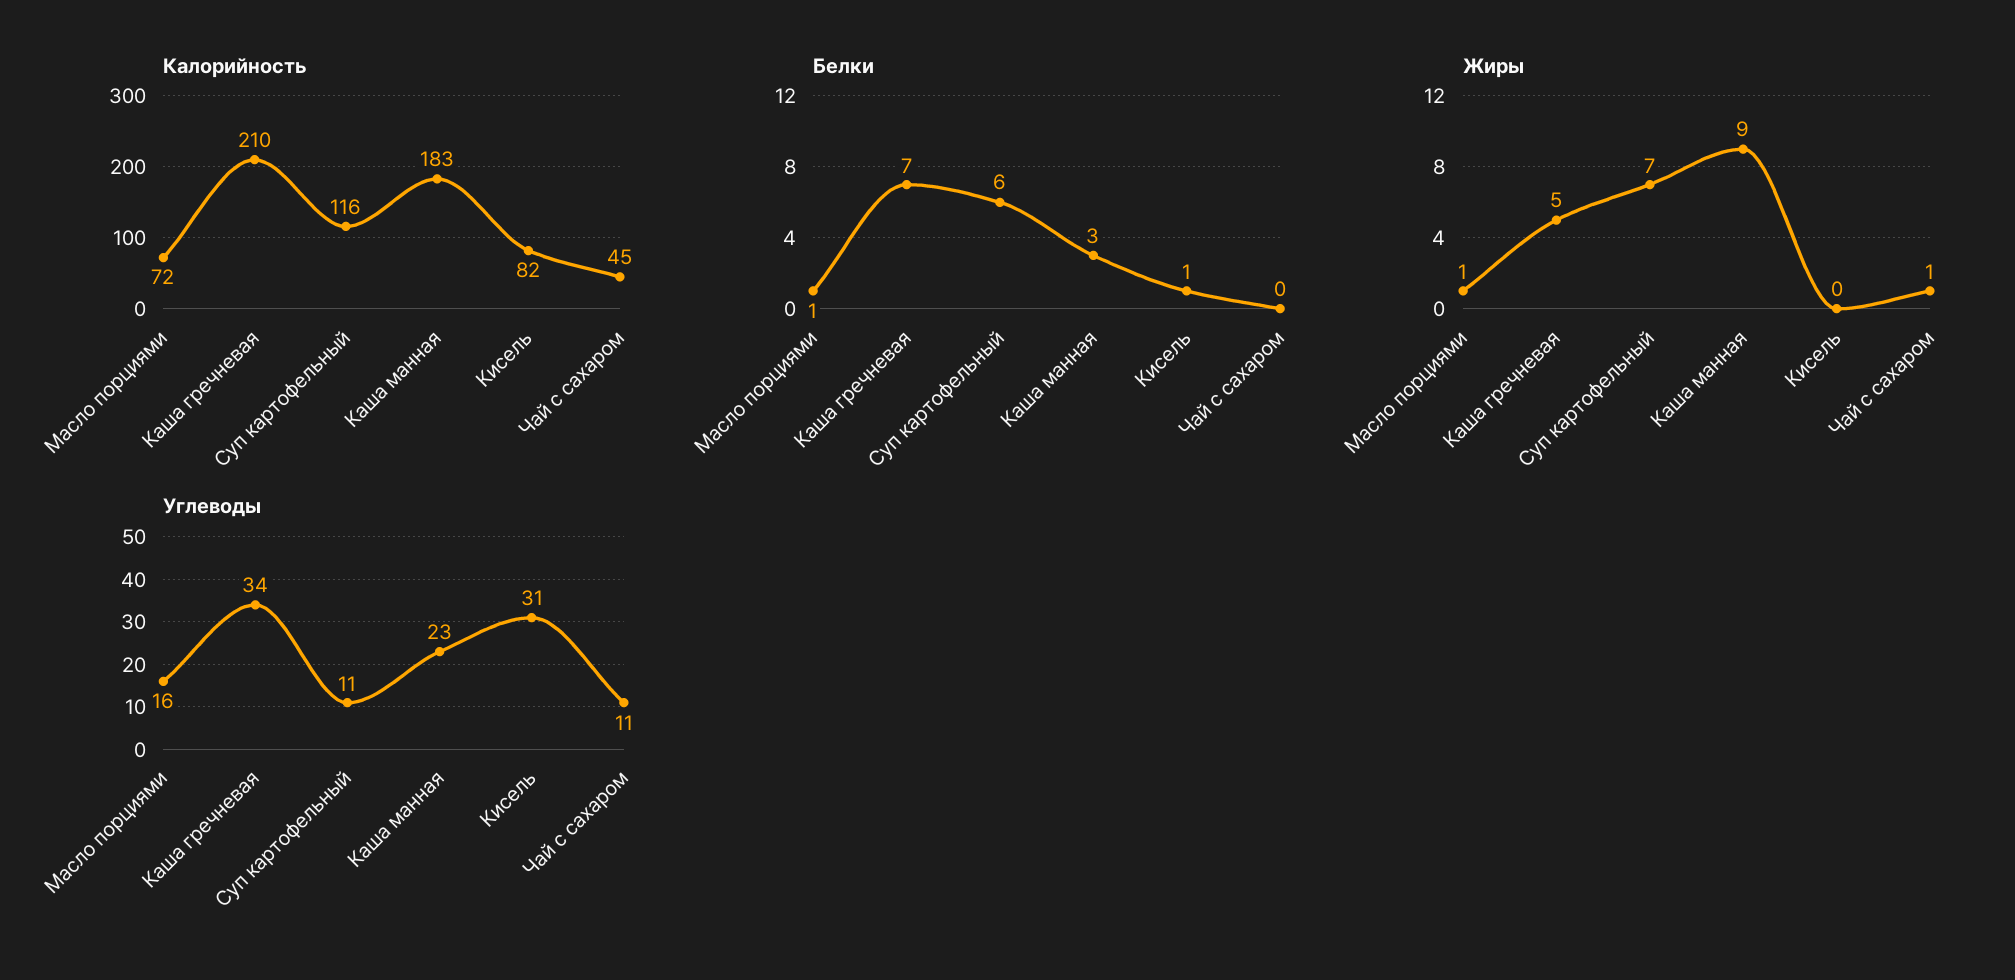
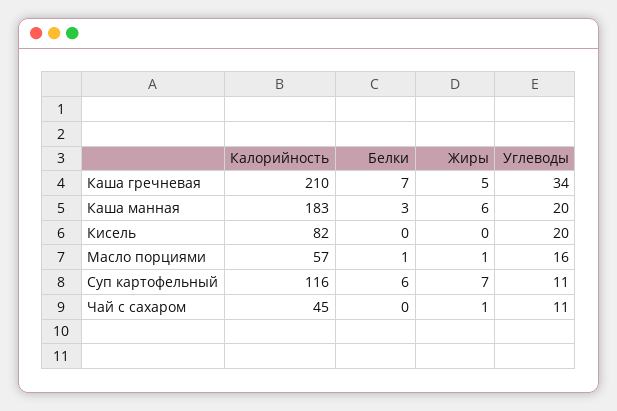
Калорийность, Масло порциями: 72 -> 57
Белки, Кисель: 1 -> 0
Жиры, Каша манная: 9 -> 6
Углеводы, Каша манная: 23 -> 20
Углеводы, Кисель: 31 -> 20

